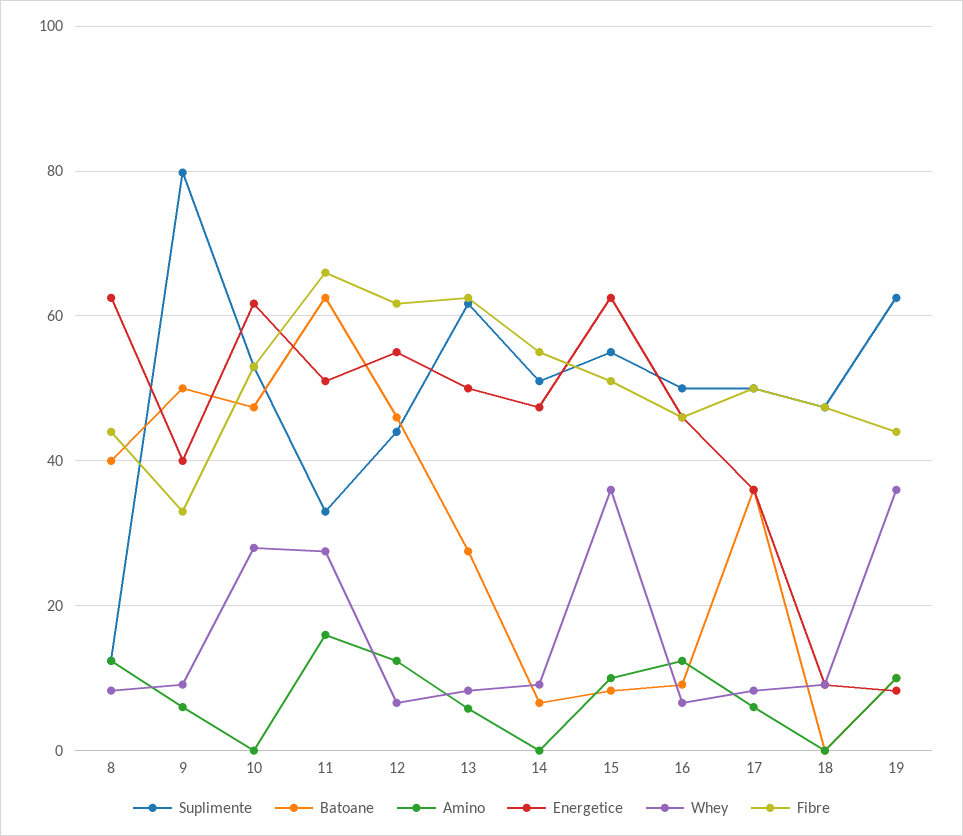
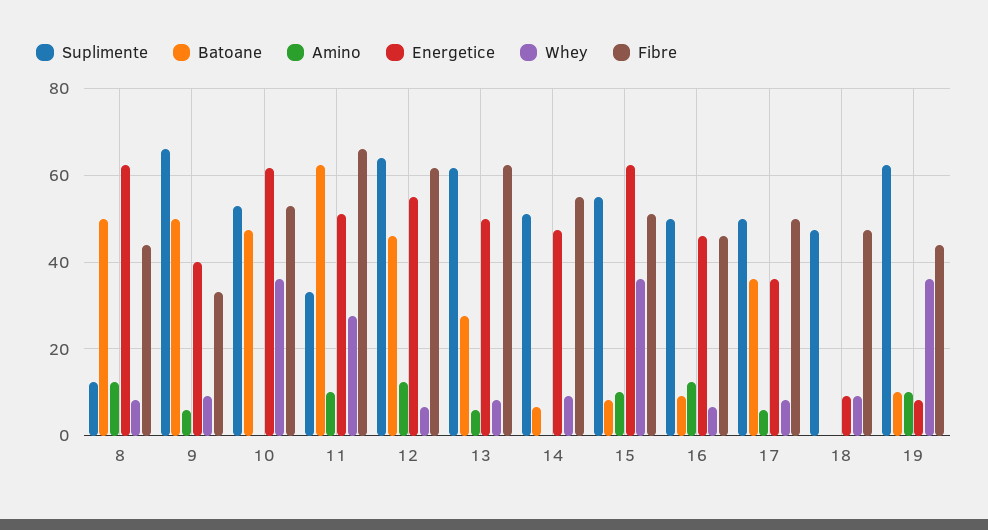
Batoane, 8: 40 -> 50
Suplimente, 9: 80 -> 66
Whey, 10: 28 -> 36
Amino, 11: 16 -> 10
Suplimente, 12: 44 -> 64

